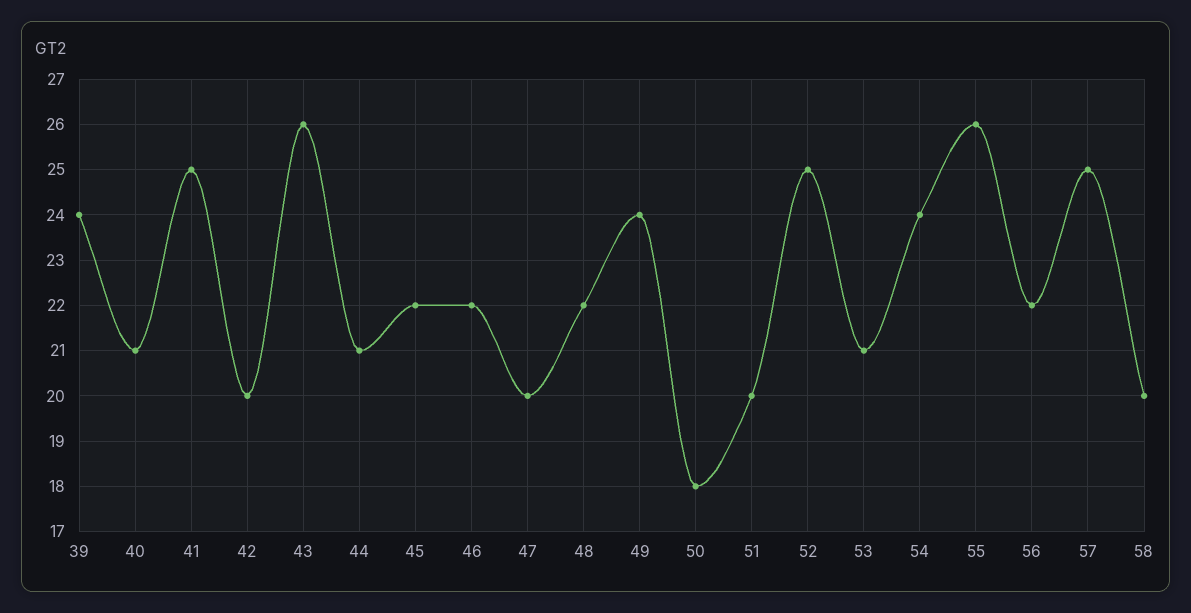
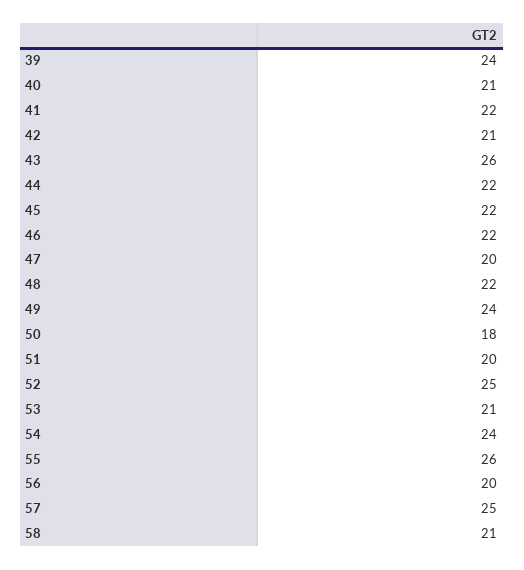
41: 25 -> 22
42: 20 -> 21
44: 21 -> 22
56: 22 -> 20
58: 20 -> 21

